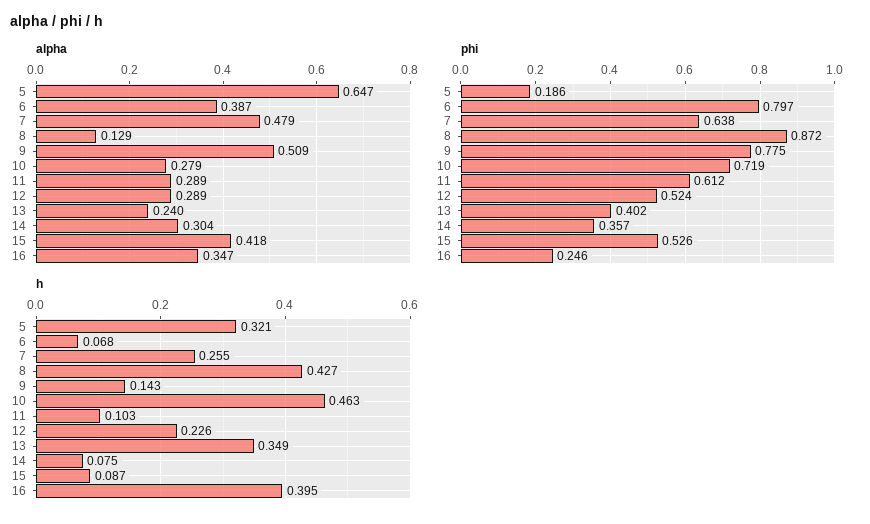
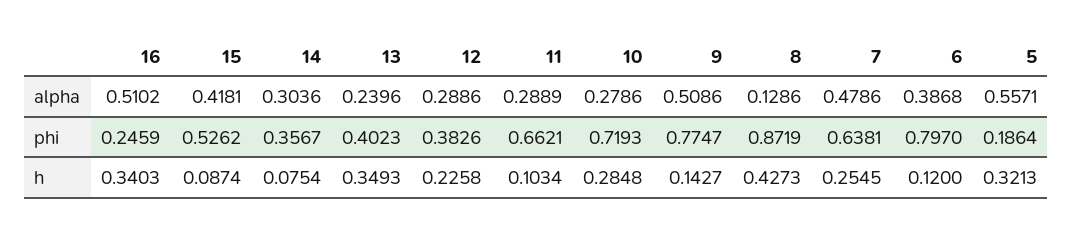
alpha, 5: 0.647 -> 0.5571
alpha, 16: 0.347 -> 0.5102
phi, 11: 0.612 -> 0.6621
phi, 12: 0.524 -> 0.3826
h, 6: 0.068 -> 0.12
h, 10: 0.463 -> 0.2848
h, 16: 0.395 -> 0.3403

